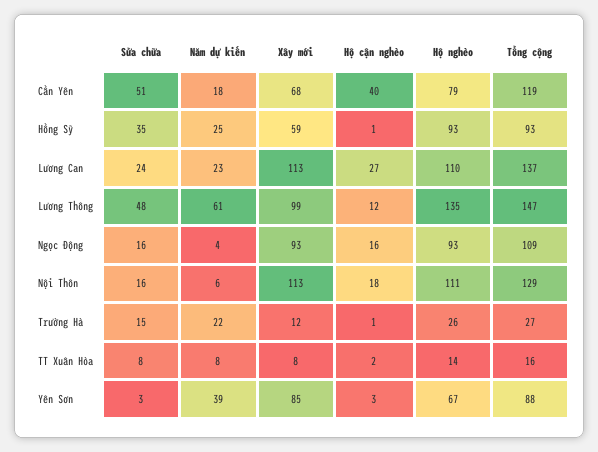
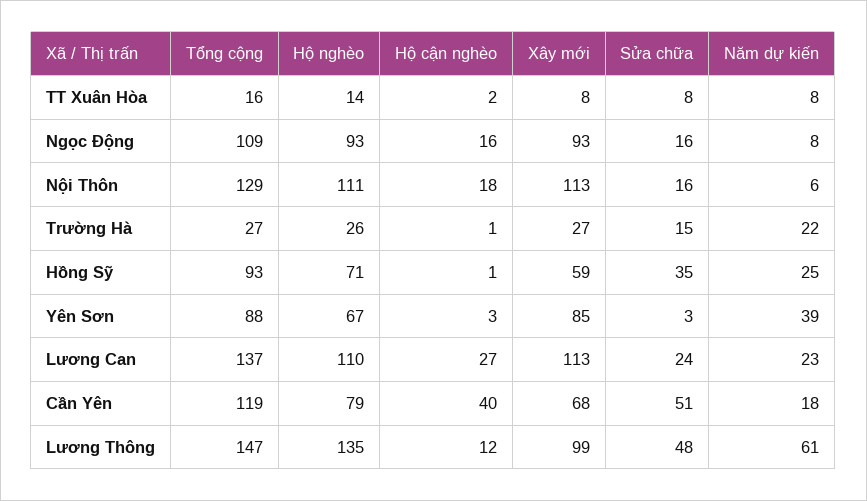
Hộ nghèo, Hồng Sỹ: 93 -> 71
Năm dự kiến, Ngọc Động: 4 -> 8
Xây mới, Trường Hà: 12 -> 27

